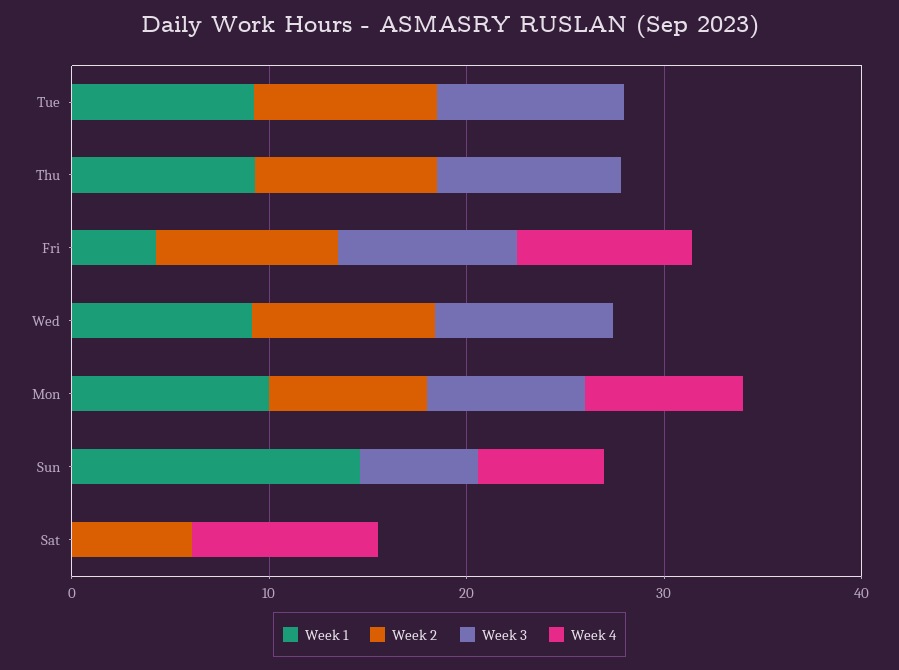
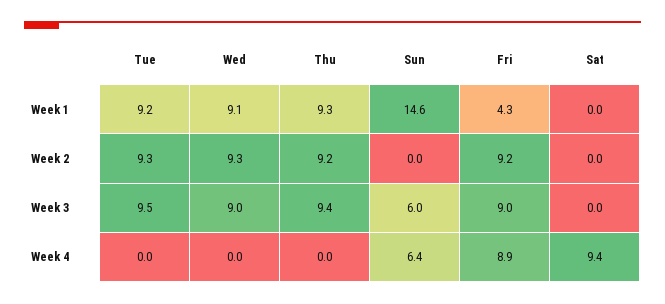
Week 1, Mon: 10 -> none
Week 2, Mon: 8 -> none
Week 3, Mon: 8 -> none
Week 4, Mon: 8 -> none
Week 2, Sat: 6 -> 0

